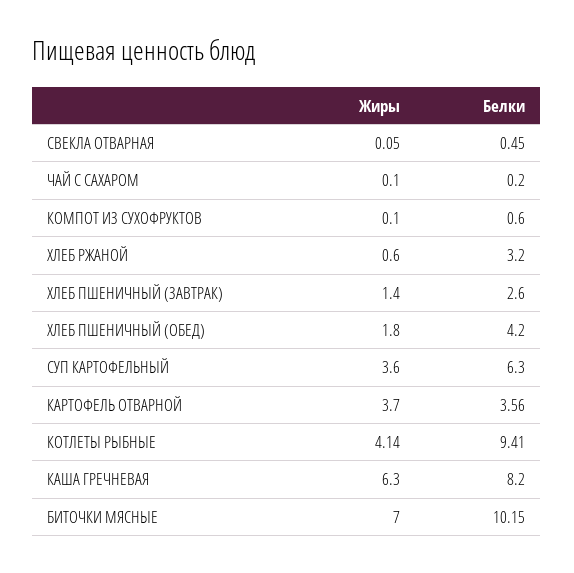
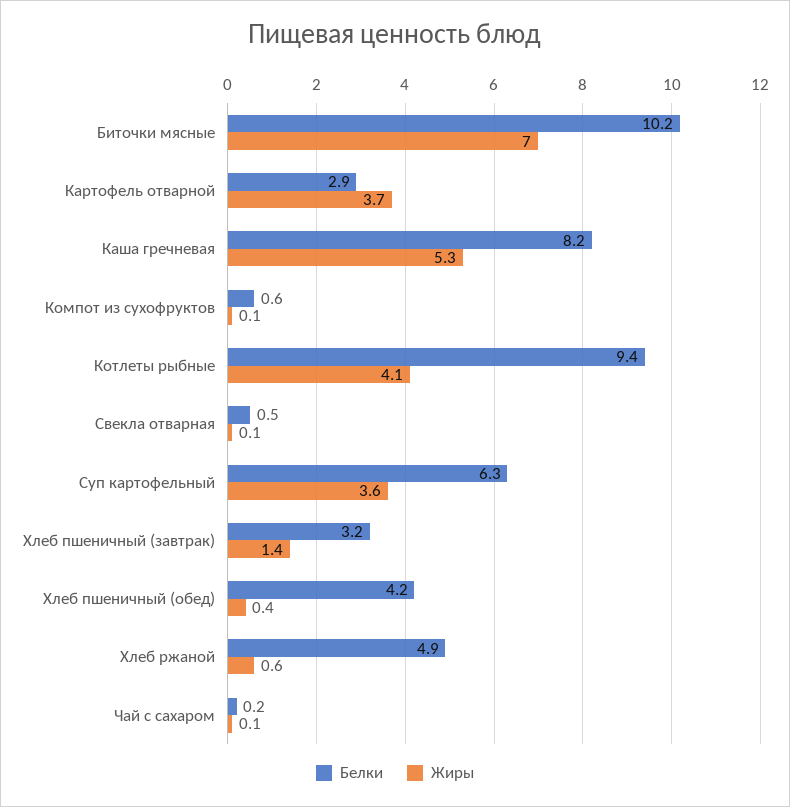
Белки, ХЛЕБ РЖАНОЙ: 3.2 -> 4.9
Белки, ХЛЕБ ПШЕНИЧНЫЙ (ЗАВТРАК): 2.6 -> 3.2
Жиры, ХЛЕБ ПШЕНИЧНЫЙ (ОБЕД): 1.8 -> 0.4
Белки, КАРТОФЕЛЬ ОТВАРНОЙ: 3.56 -> 2.9
Жиры, КАША ГРЕЧНЕВАЯ: 6.3 -> 5.3

